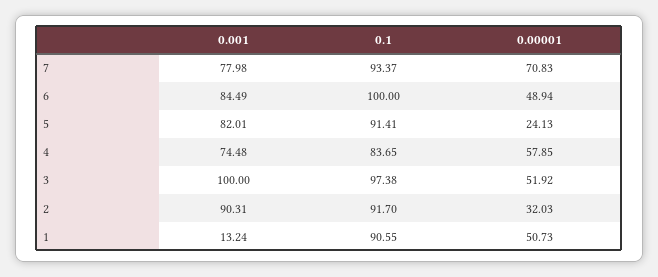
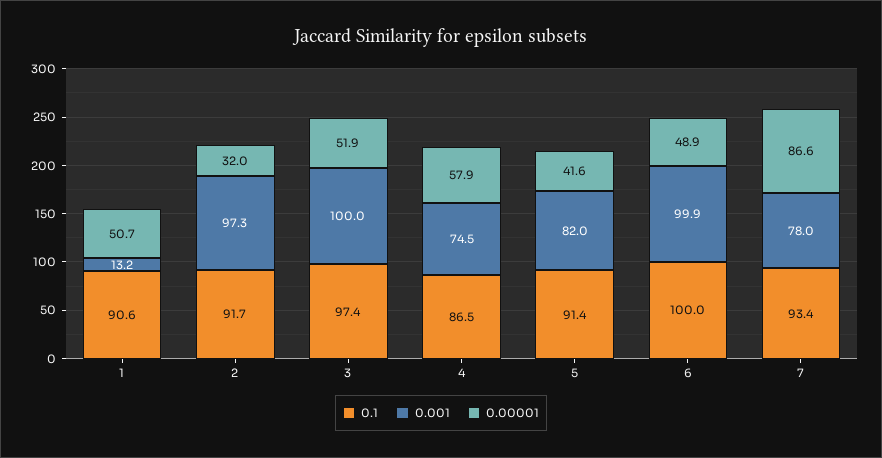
0.00001, 7: 70.83 -> 86.6
0.001, 6: 84.49 -> 99.9
0.00001, 5: 24.13 -> 41.6
0.1, 4: 83.65 -> 86.5
0.001, 2: 90.31 -> 97.3

